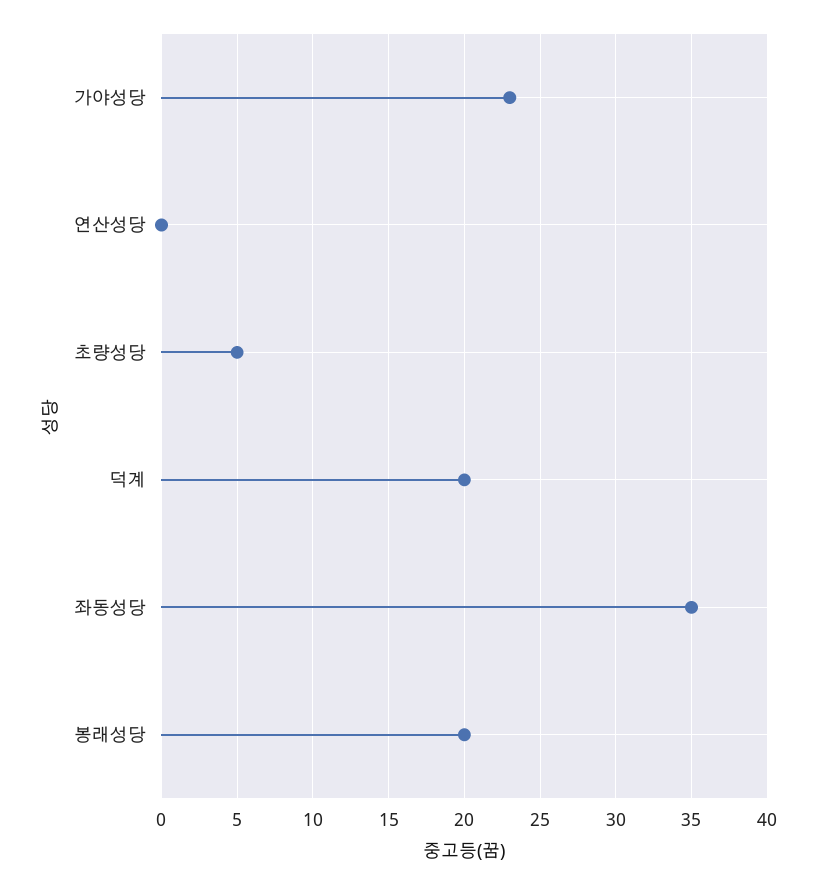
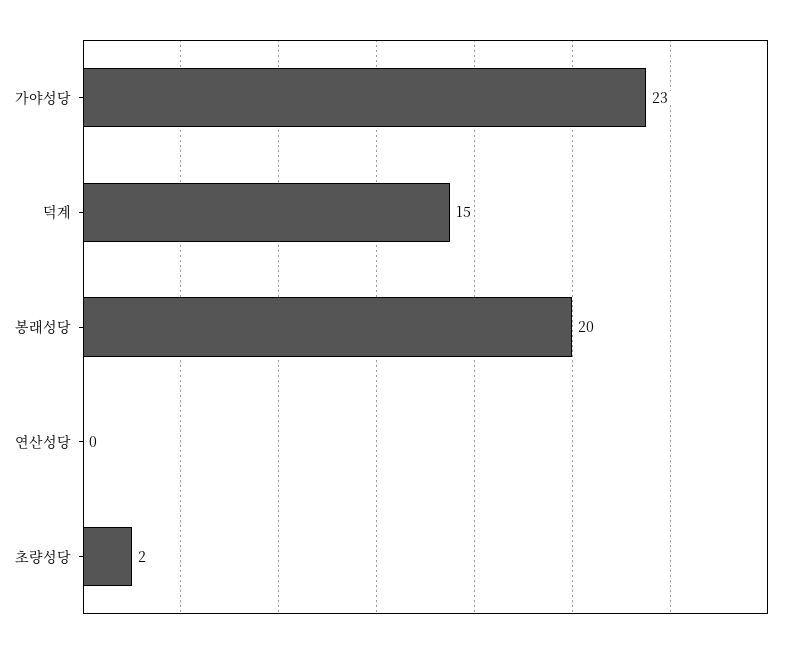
초량성당: 5 -> 2
덕계: 20 -> 15
좌동성당: 35 -> none

